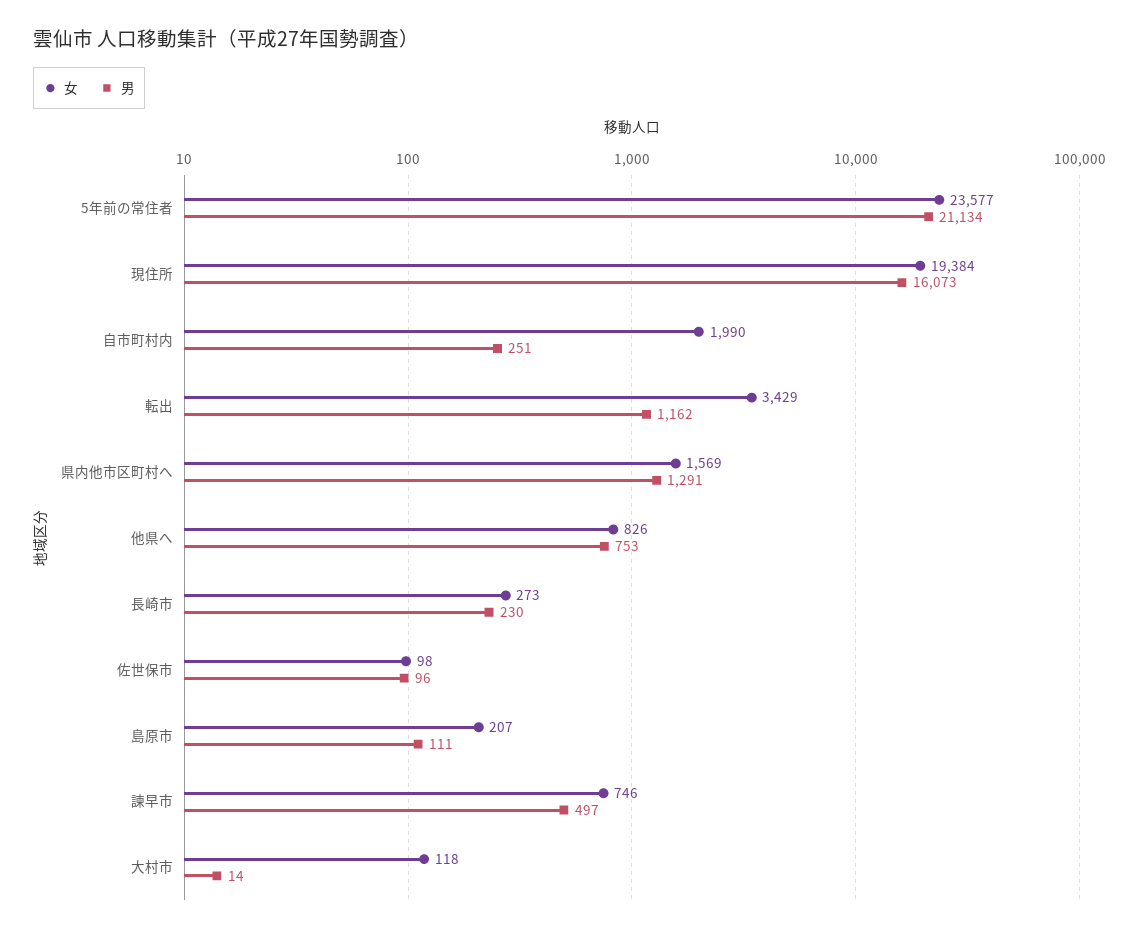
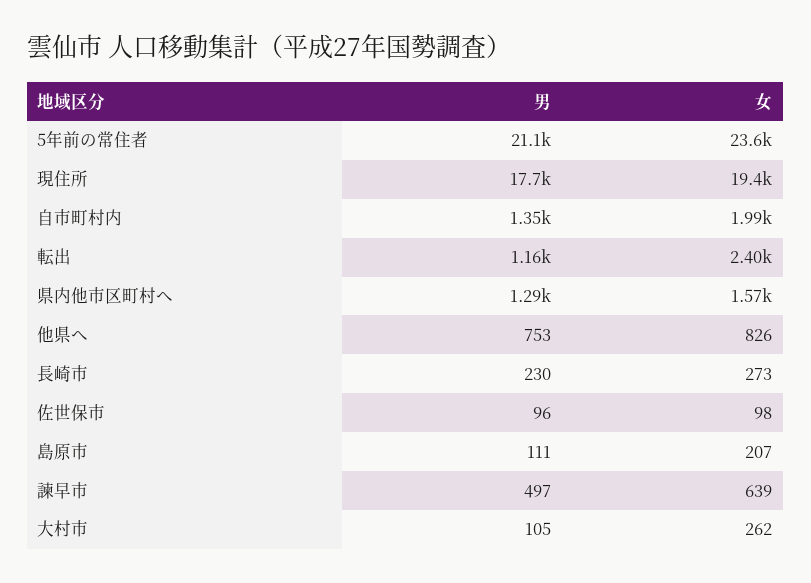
男, 現住所: 16073 -> 17700
男, 自市町村内: 251 -> 1350
女, 転出: 3429 -> 2400
女, 諫早市: 746 -> 639
女, 大村市: 118 -> 262
男, 大村市: 14 -> 105

